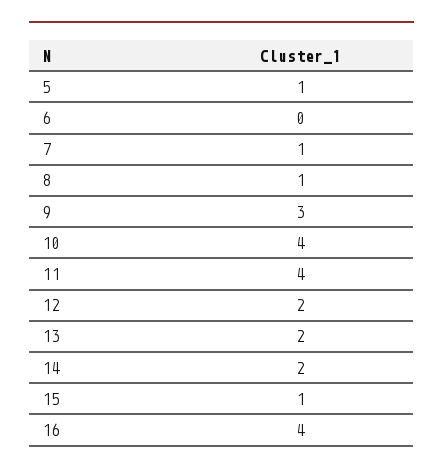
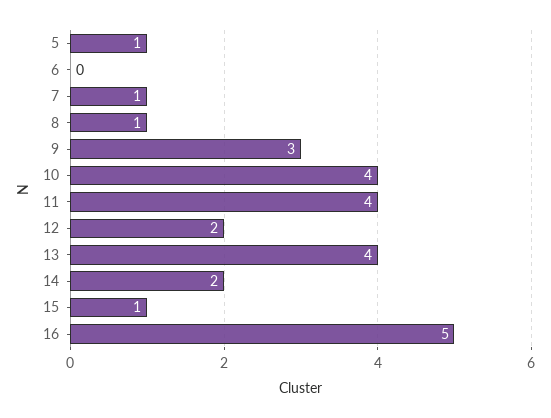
13: 2 -> 4
16: 4 -> 5

